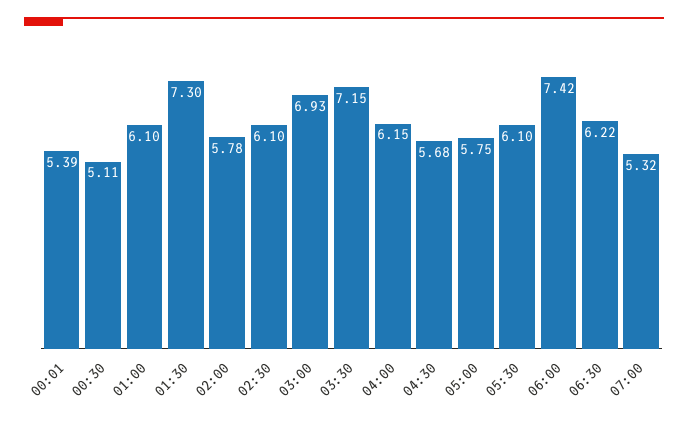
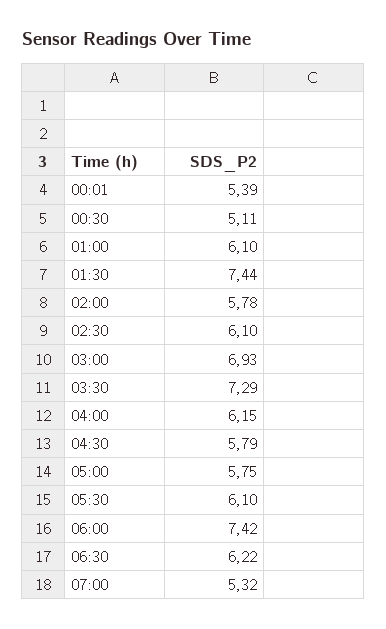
01:30: 7.3 -> 7.44
03:30: 7.15 -> 7.29
04:30: 5.68 -> 5.79

